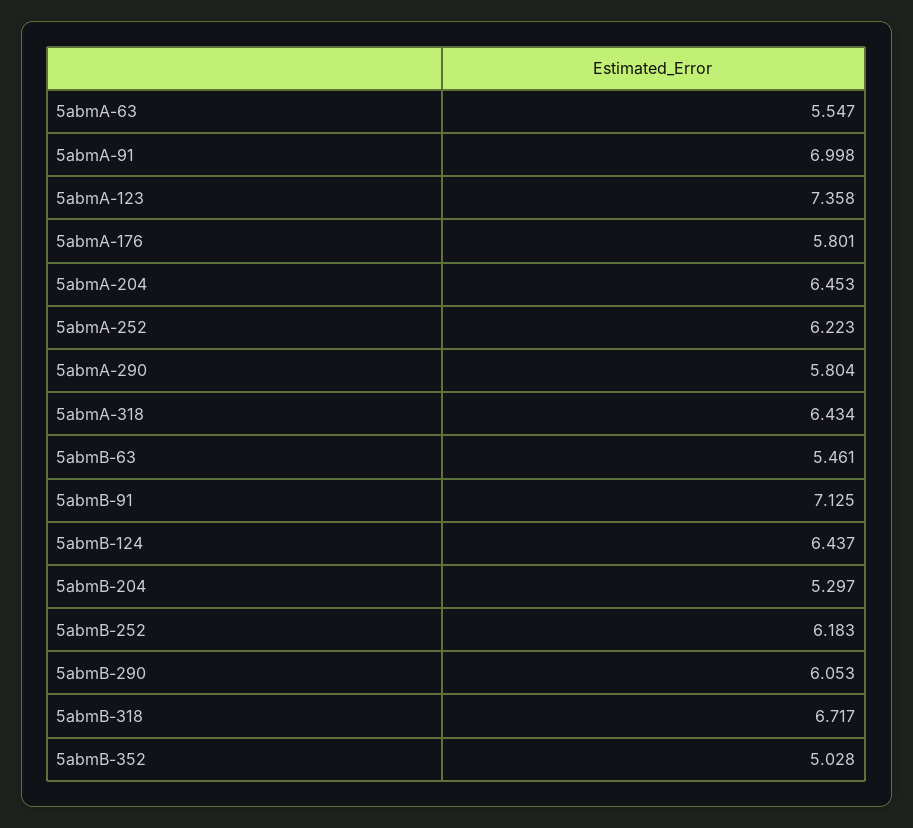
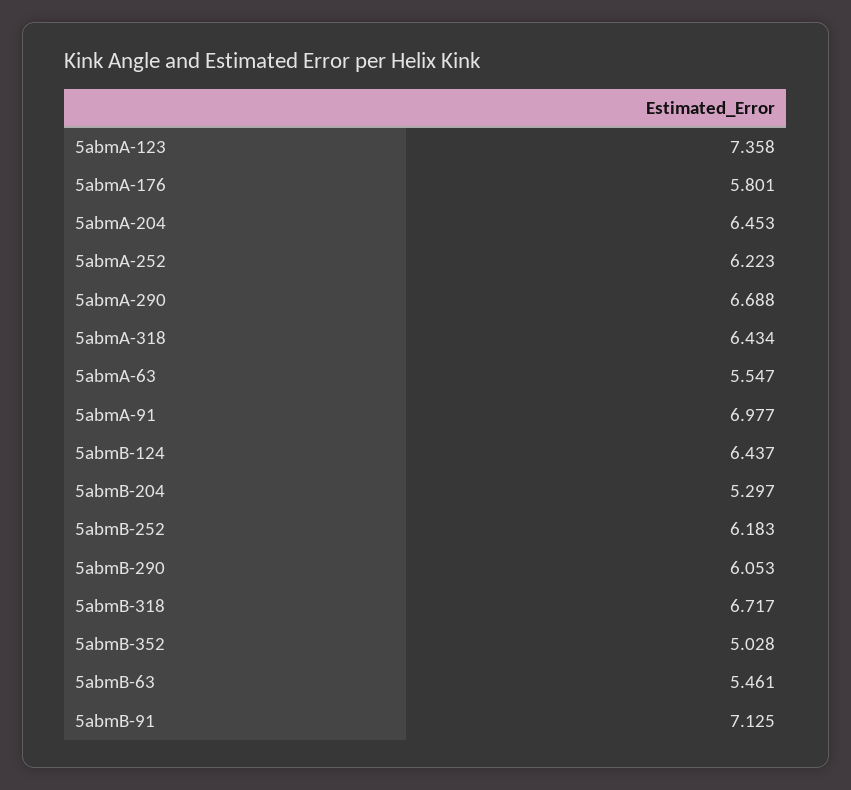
5abmA-91: 6.998 -> 6.977
5abmA-290: 5.804 -> 6.688

